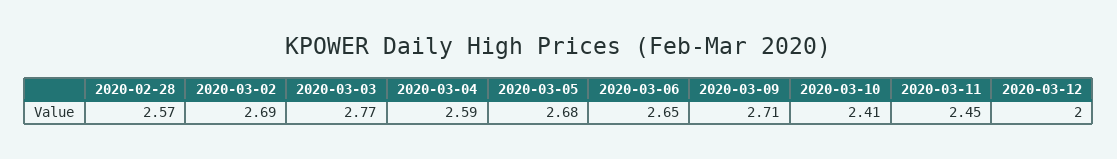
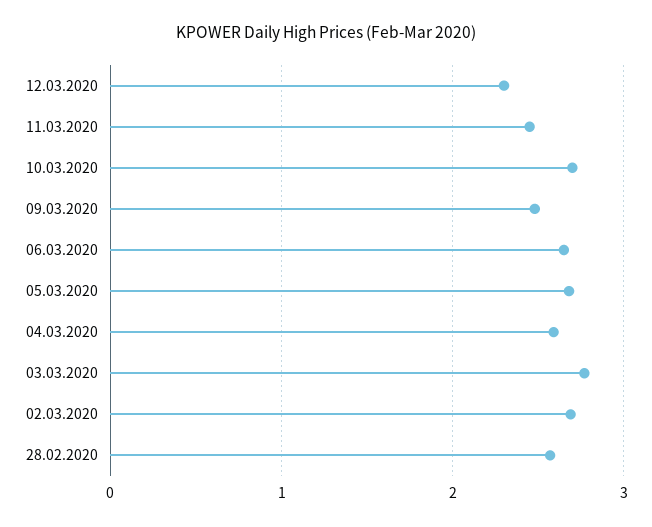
2020-03-09: 2.71 -> 2.5
2020-03-10: 2.41 -> 2.7
2020-03-12: 2 -> 2.3

